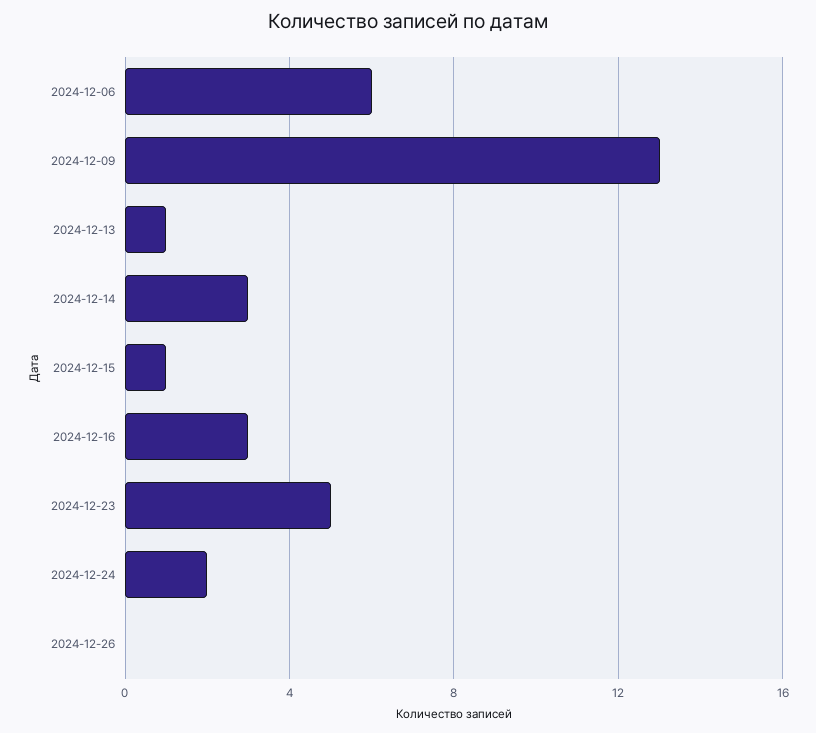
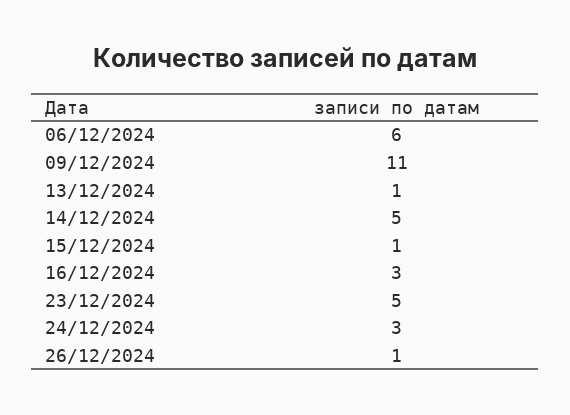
2024-12-09: 13 -> 11
2024-12-14: 3 -> 5
2024-12-24: 2 -> 3
2024-12-26: 0 -> 1

